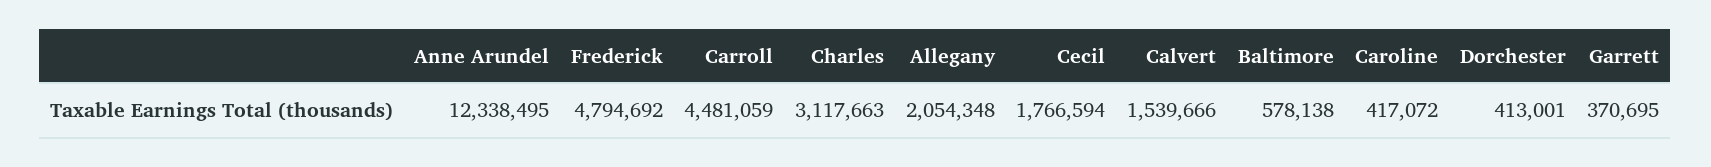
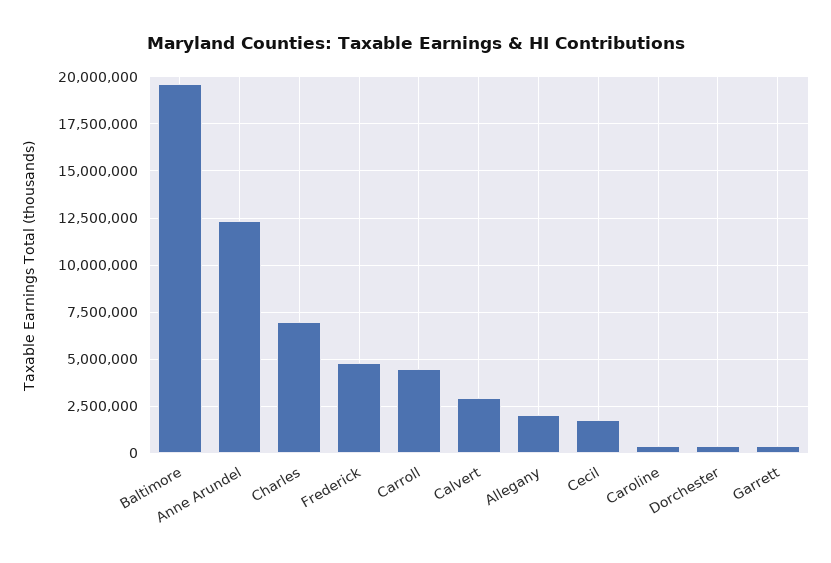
Charles: 3117663 -> 7000000
Calvert: 1539666 -> 3000000
Baltimore: 578138 -> 19500000

